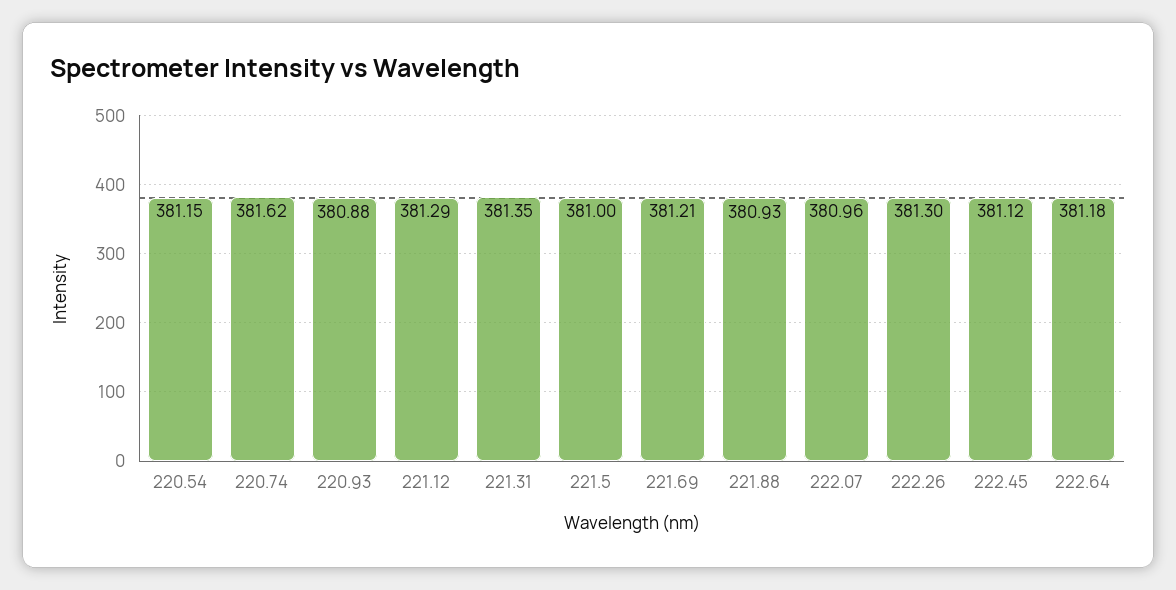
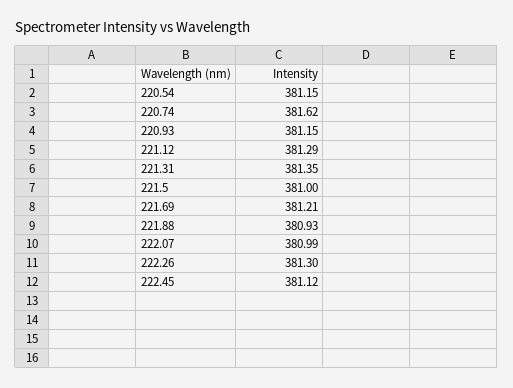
220.93: 380.88 -> 381.15
222.07: 380.96 -> 380.99
222.64: 381.18 -> none

